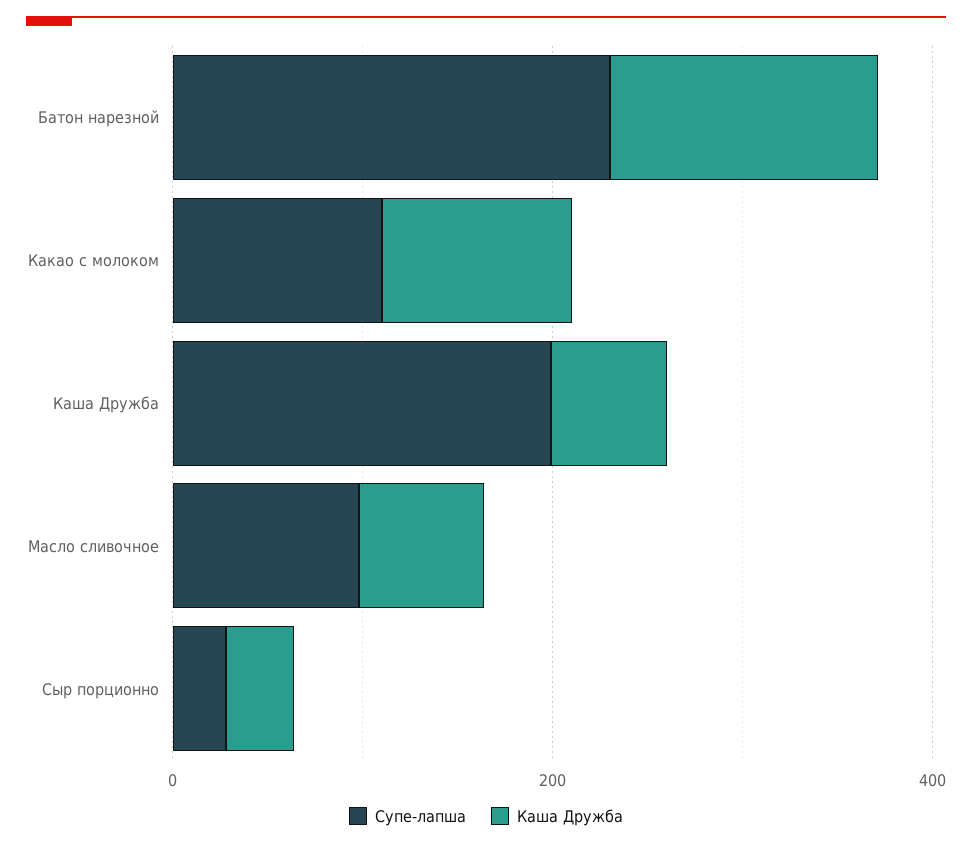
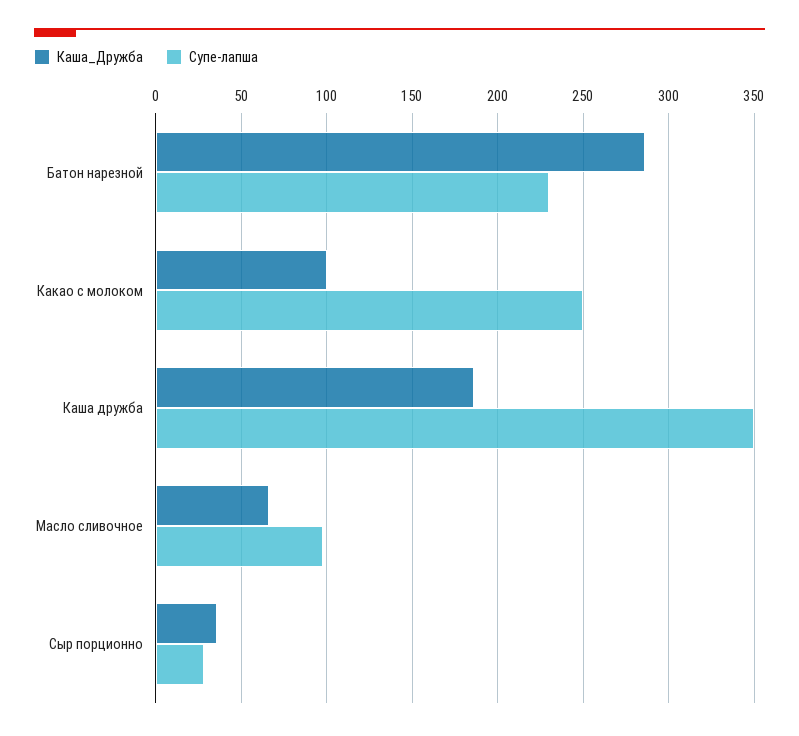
Каша Дружба, Батон нарезной: 150 -> 285
Супе-лапша, Какао с молоком: 100 -> 250
Супе-лапша, Каша Дружба: 200 -> 350
Каша Дружба, Каша Дружба: 50 -> 185

